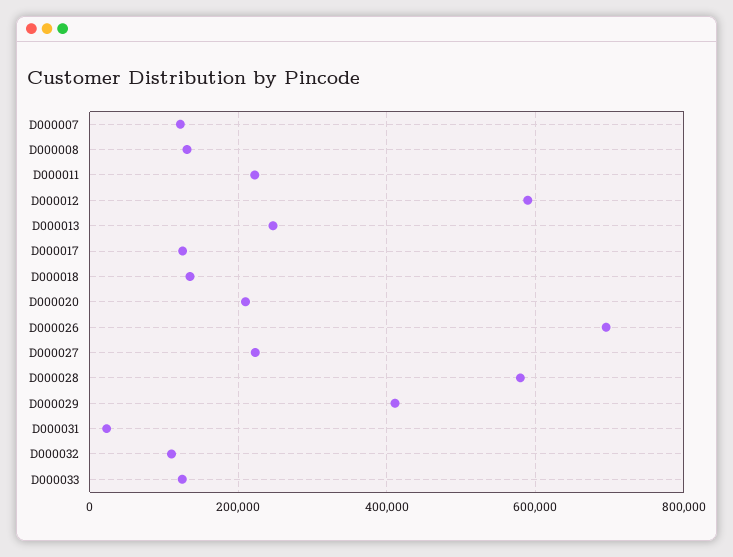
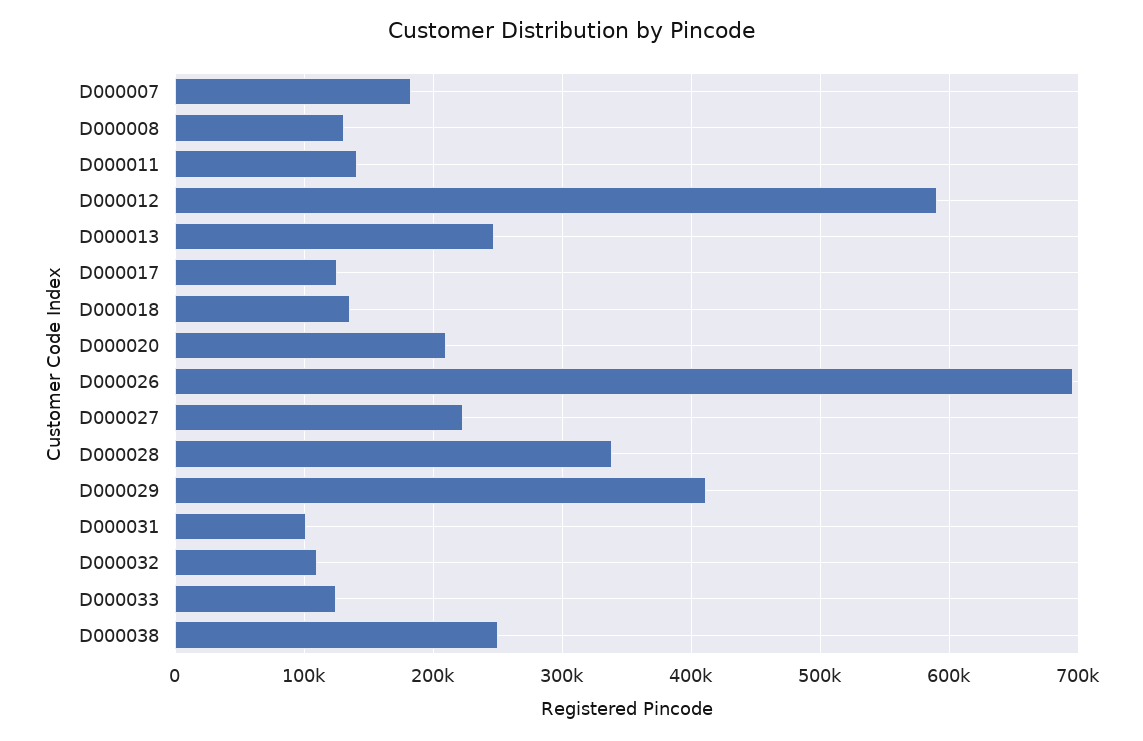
D000007: 120000 -> 180000
D000011: 220000 -> 140000
D000028: 580000 -> 340000
D000031: 20000 -> 100000
D000038: none -> 250000

